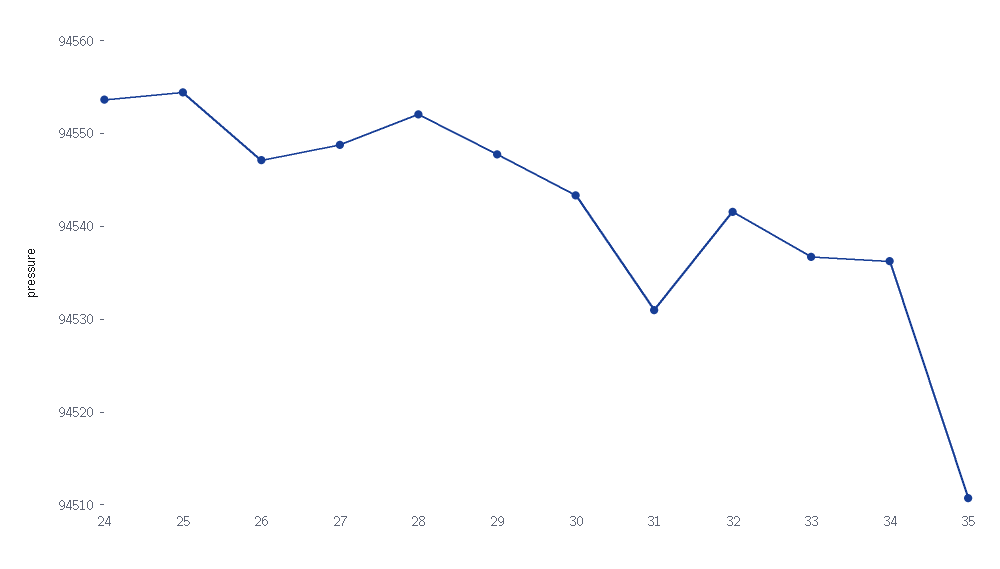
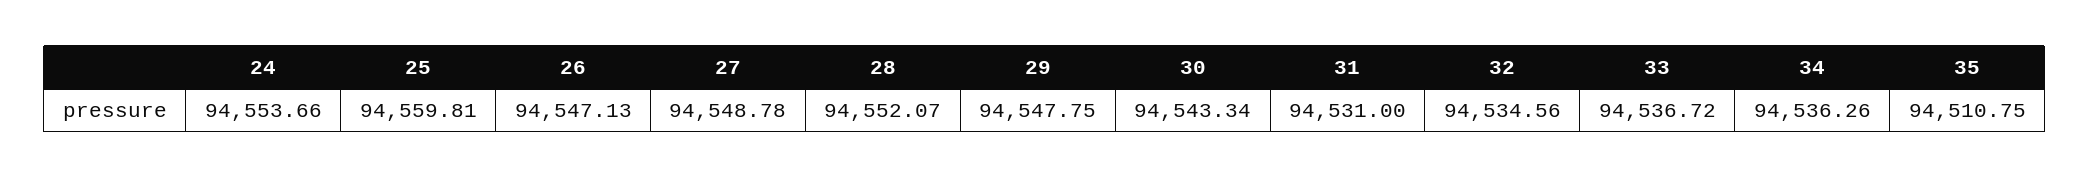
25: 94554 -> 94559.81
32: 94542 -> 94534.56

